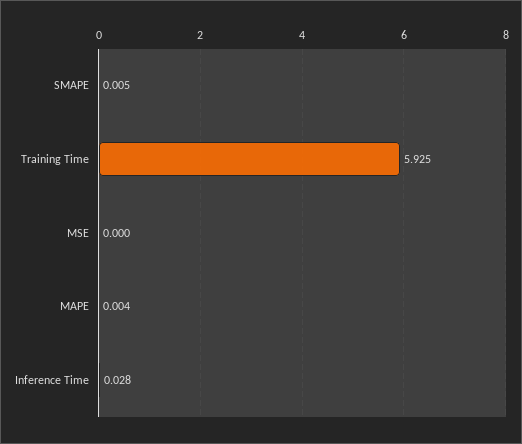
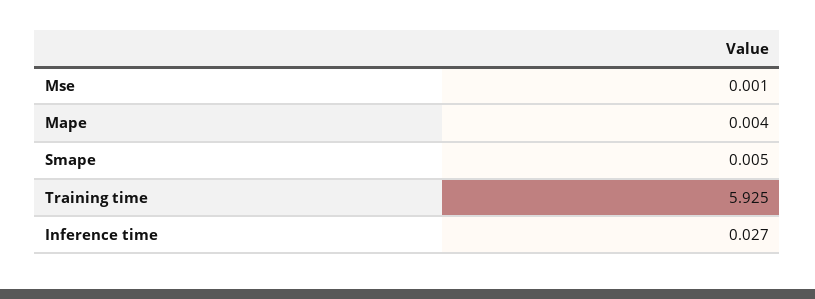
MSE: 0 -> 0.001
Inference Time: 0.028 -> 0.027

